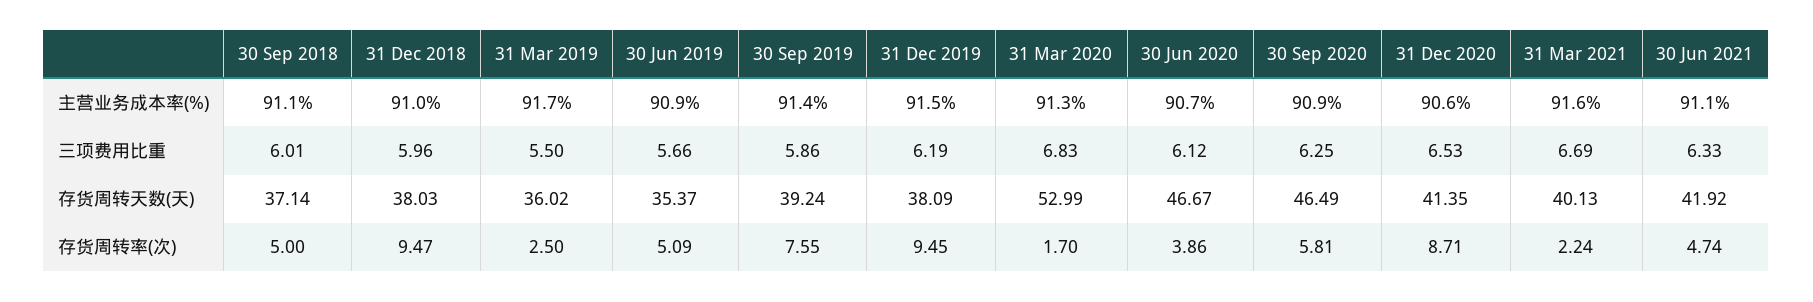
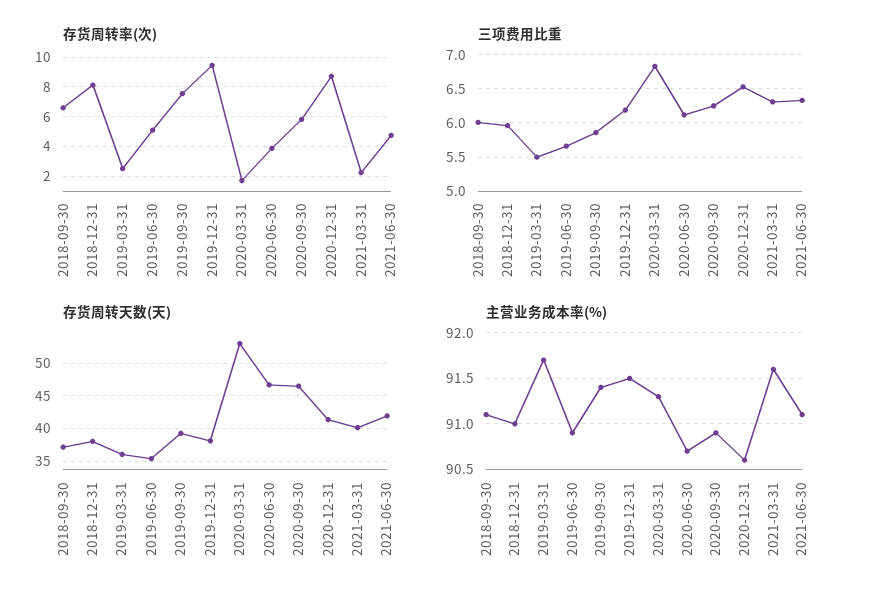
三项费用比重, 31 Mar 2021: 6.69 -> 6.3
存货周转率(次), 30 Sep 2018: 5 -> 6.5
存货周转率(次), 31 Dec 2018: 9.47 -> 8

